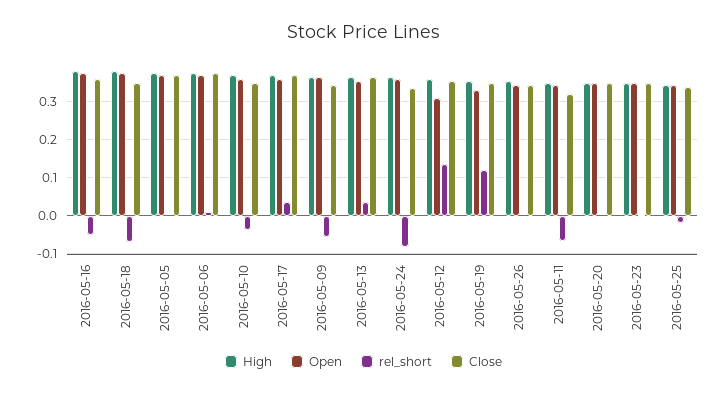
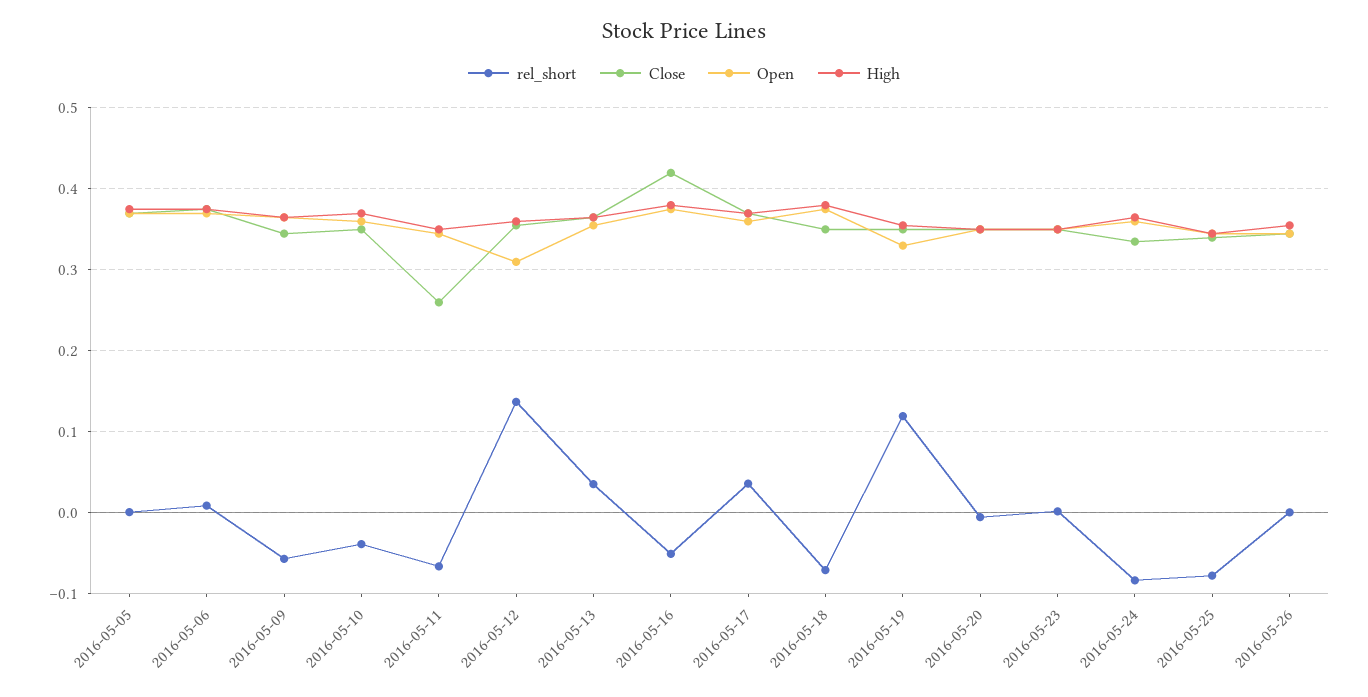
Close, 2016-05-16: 0.36 -> 0.42
Close, 2016-05-11: 0.32 -> 0.26
rel_short, 2016-05-25: -0.02 -> -0.08

